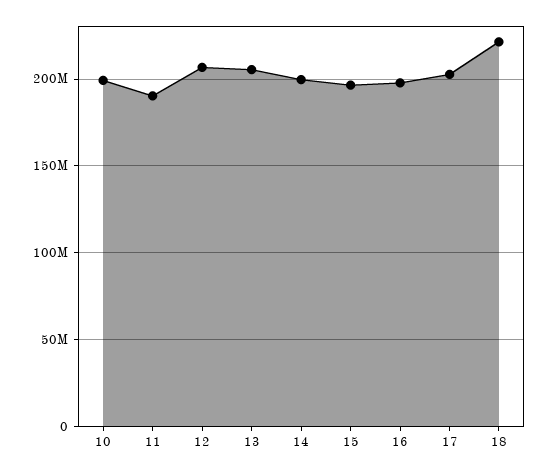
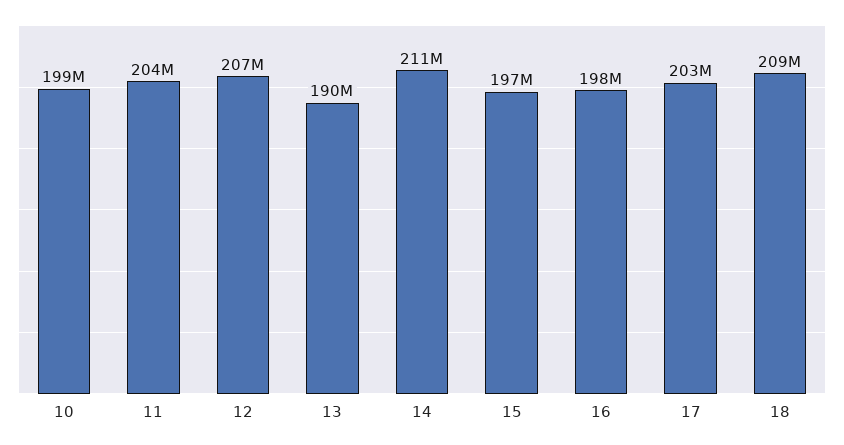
11: 190000000 -> 204000000
13: 205000000 -> 190000000
14: 200000000 -> 211000000
18: 220000000 -> 209000000

